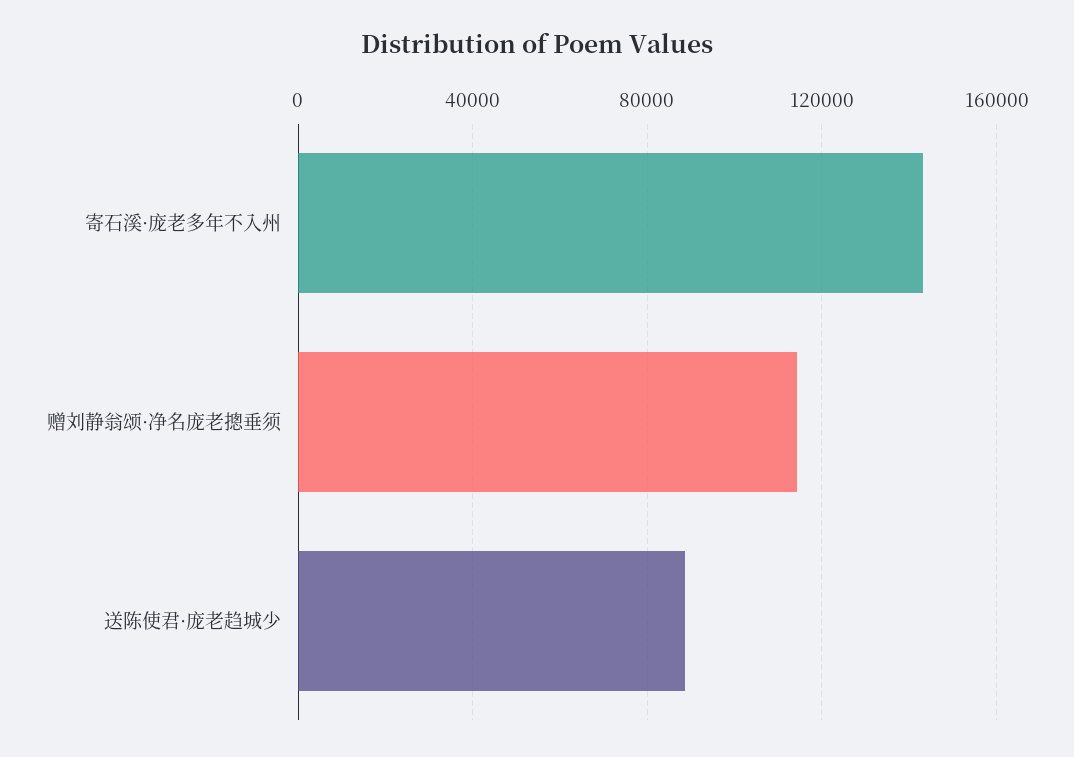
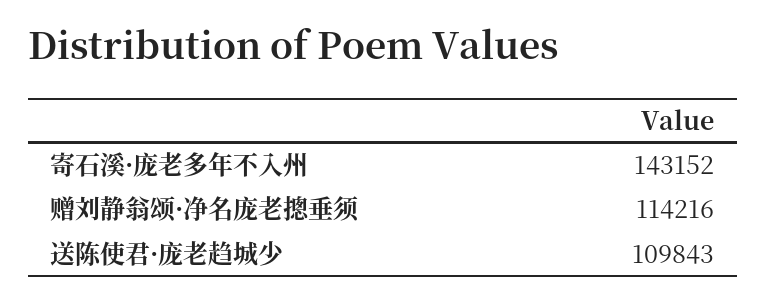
送陈使君·庞老趋城少: 90000 -> 109843

